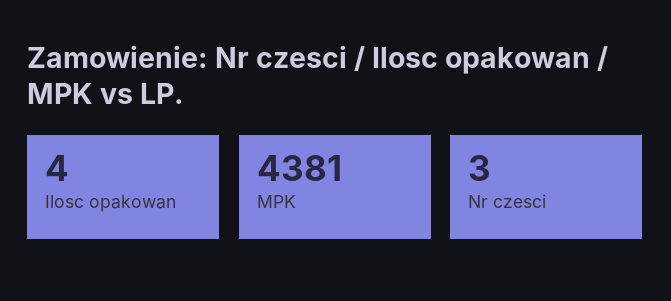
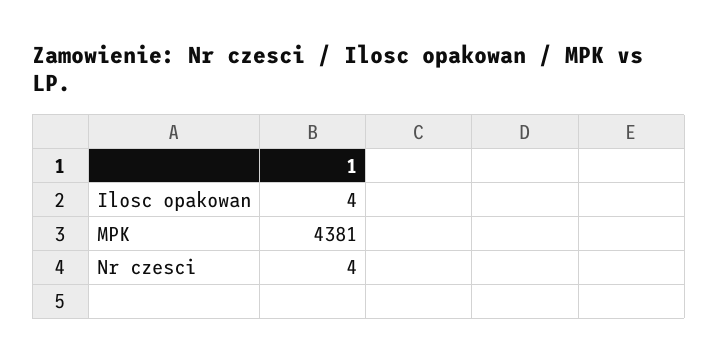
Nr czesci: 3 -> 4

